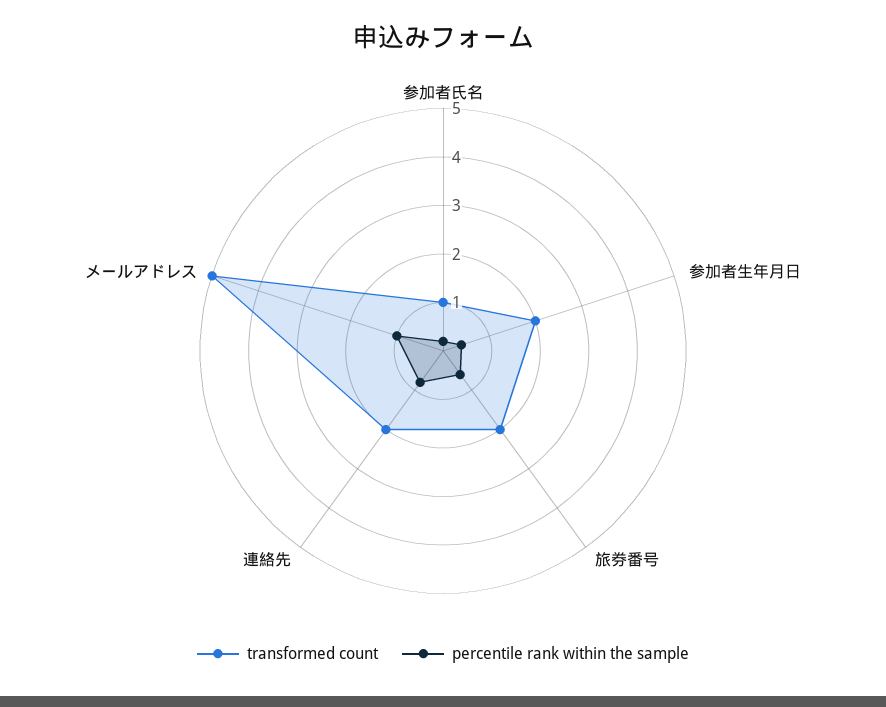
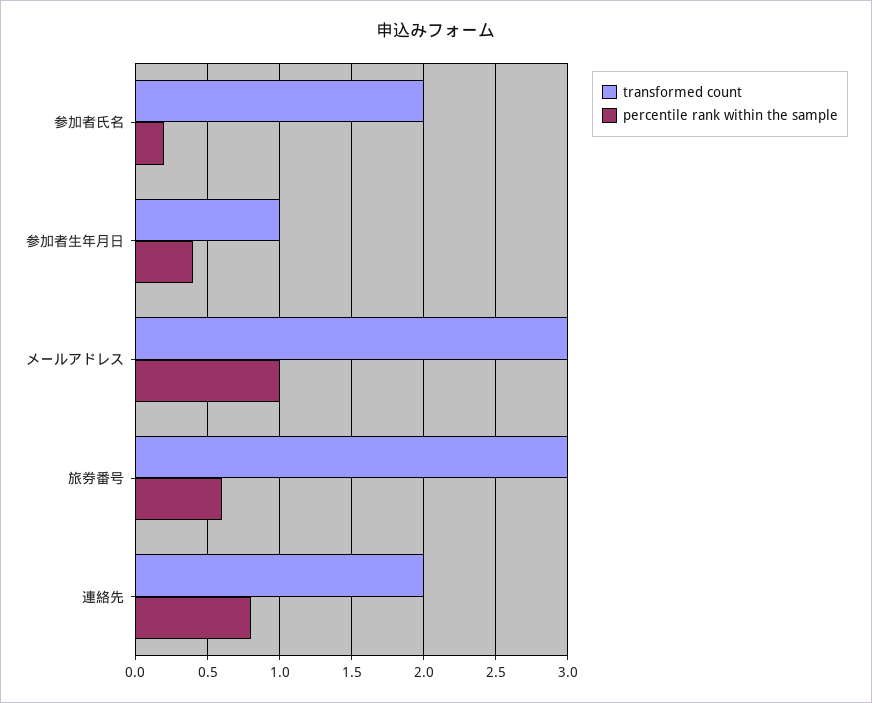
transformed count, 参加者氏名: 1 -> 2
transformed count, 参加者生年月日: 2 -> 1
transformed count, 旅券番号: 2 -> 3
transformed count, メールアドレス: 5 -> 3

